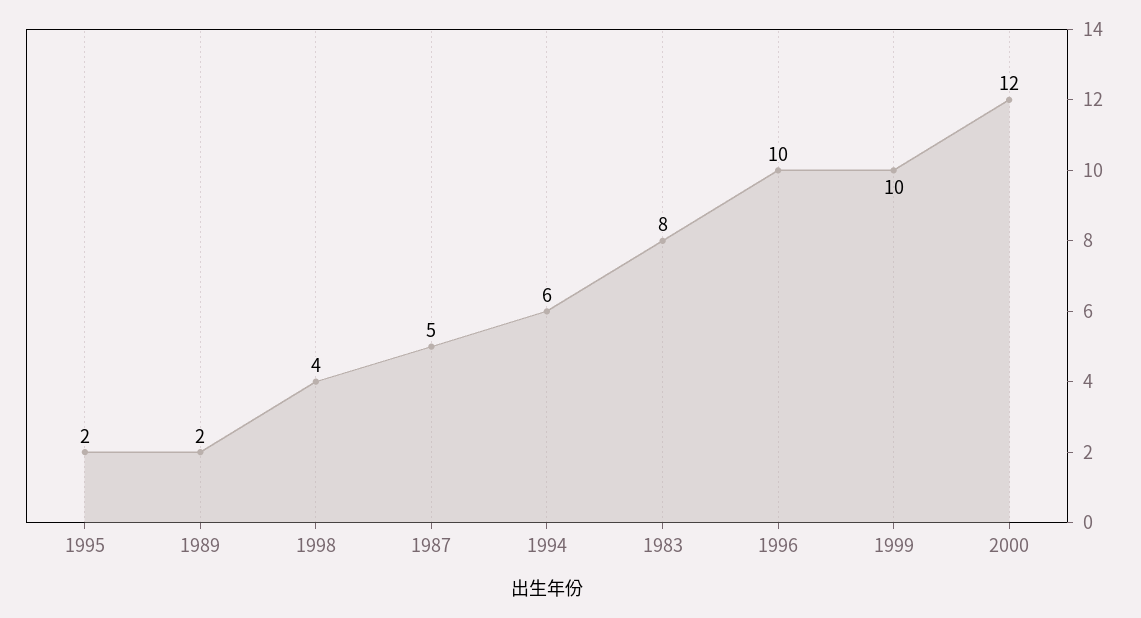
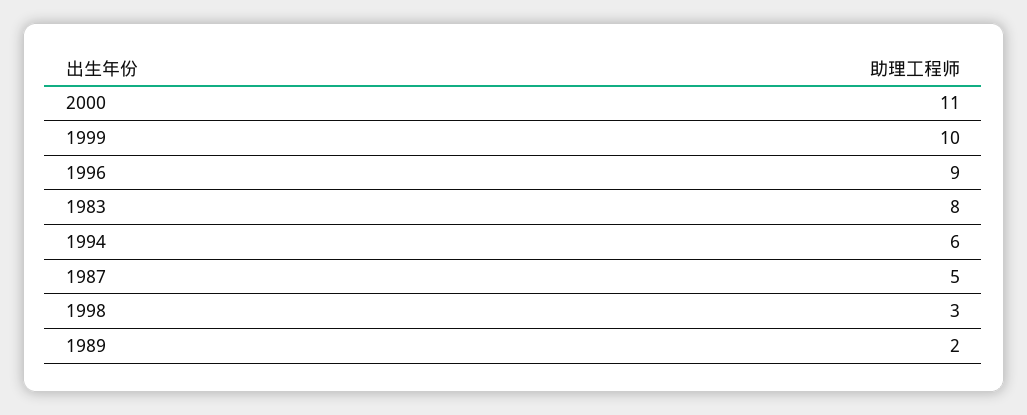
1995: 2 -> none
1998: 4 -> 3
1996: 10 -> 9
2000: 12 -> 11

